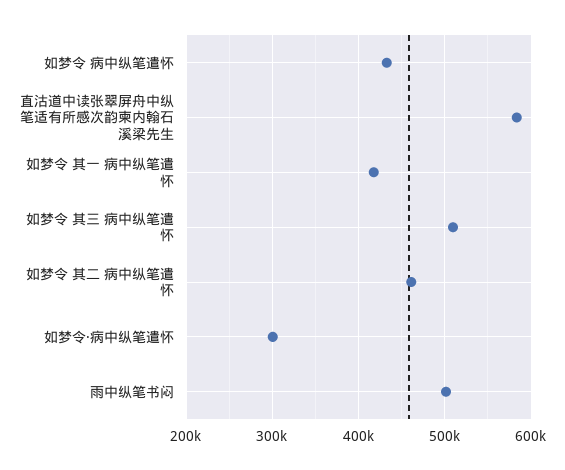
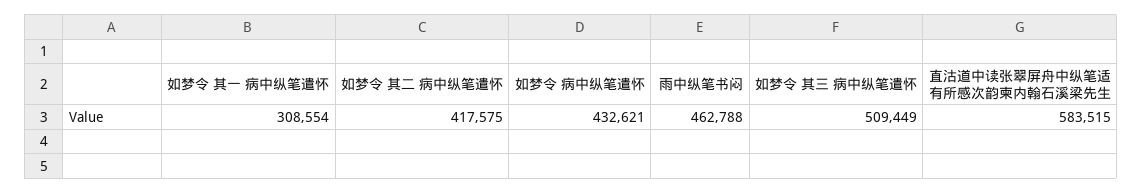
如梦令 其一 病中纵笔遣怀: 420000 -> 308554
如梦令 其二 病中纵笔遣怀: 460000 -> 417575
如梦令·病中纵笔遣怀: 300000 -> none
雨中纵笔书闷: 500000 -> 462788

